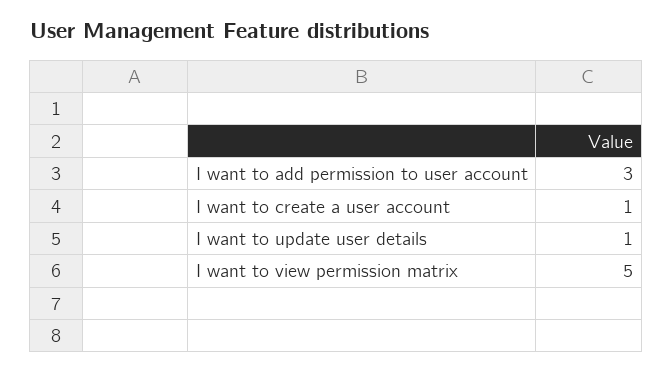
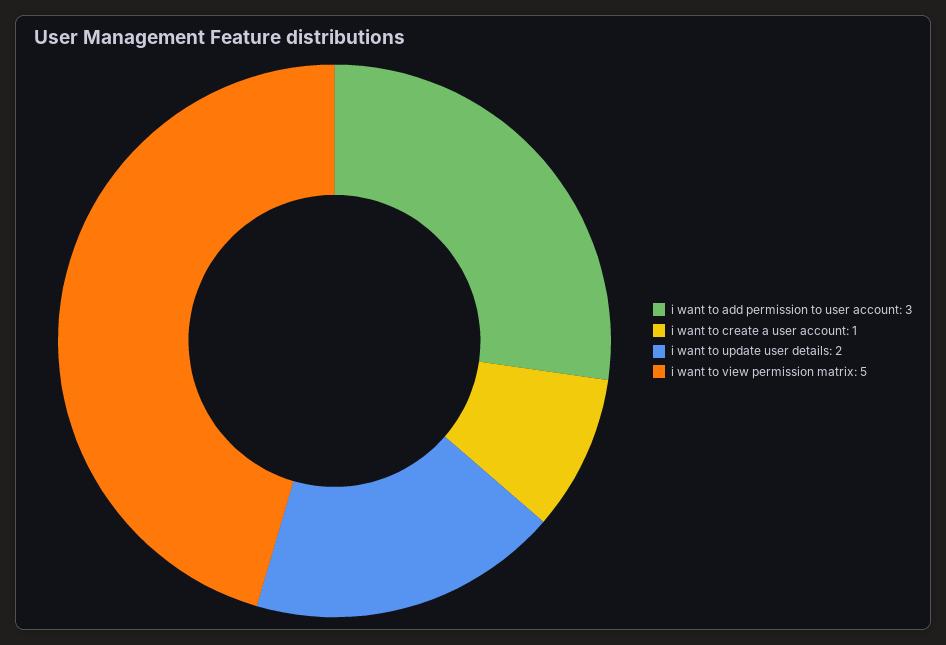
I want to update user details: 1 -> 2

